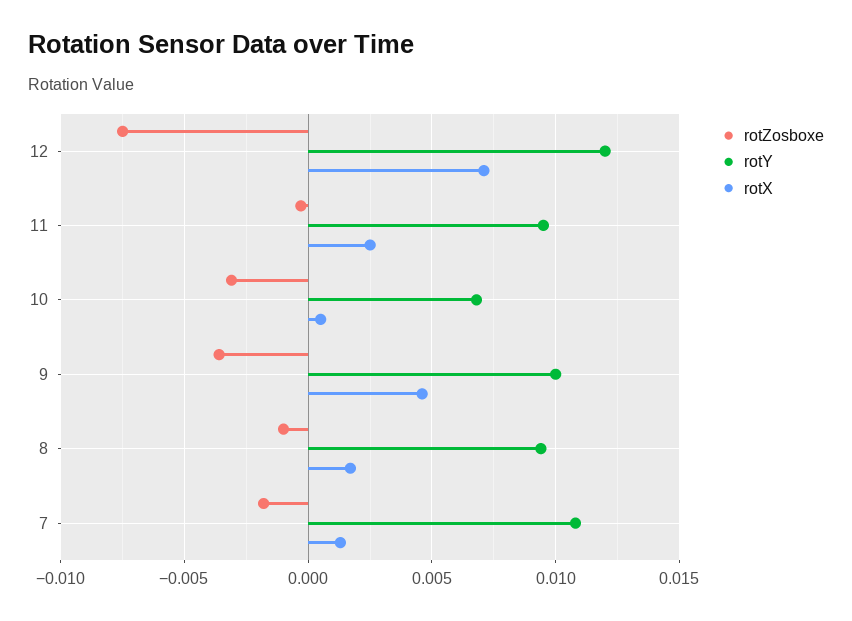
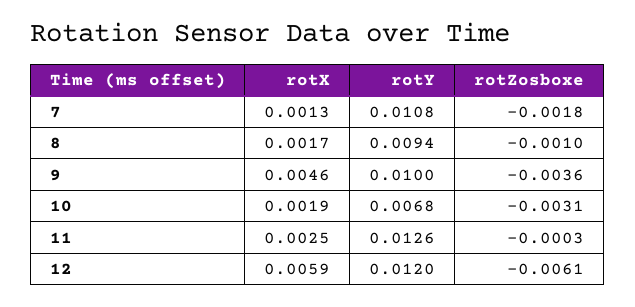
rotZosboxe, 12: -0.0075 -> -0.0061
rotX, 12: 0.007 -> 0.0059
rotY, 11: 0.0095 -> 0.0126
rotX, 10: 0.0005 -> 0.0019

